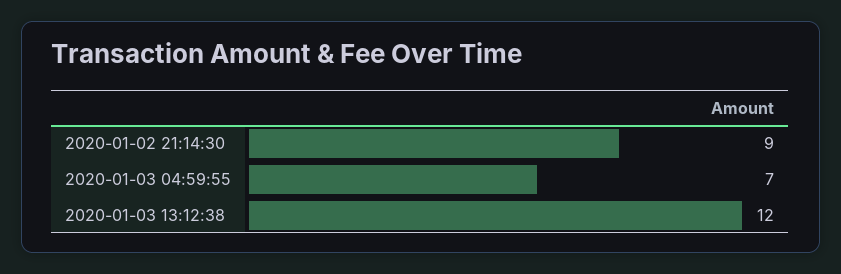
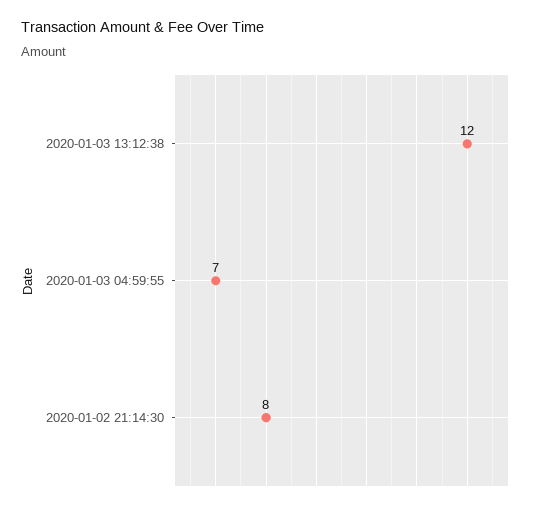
2020-01-02 21:14:30: 9 -> 8

